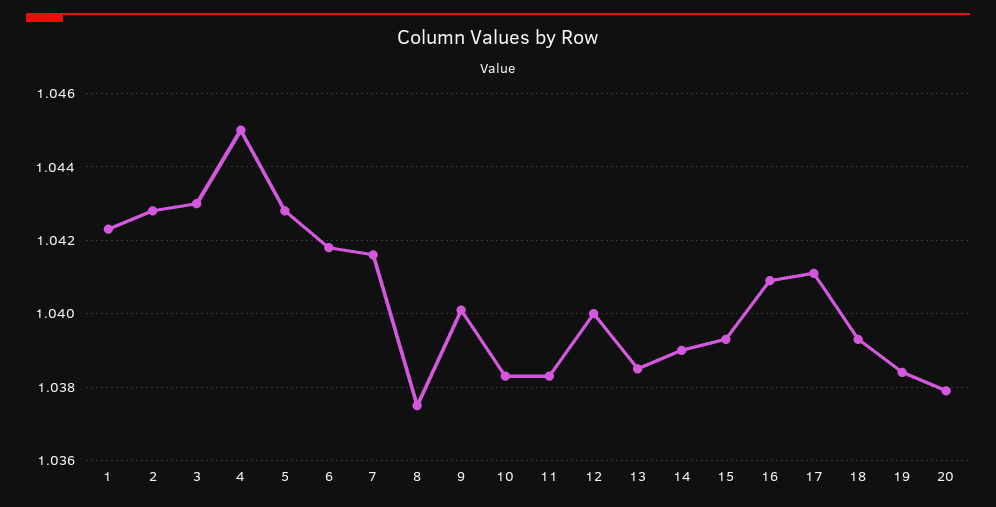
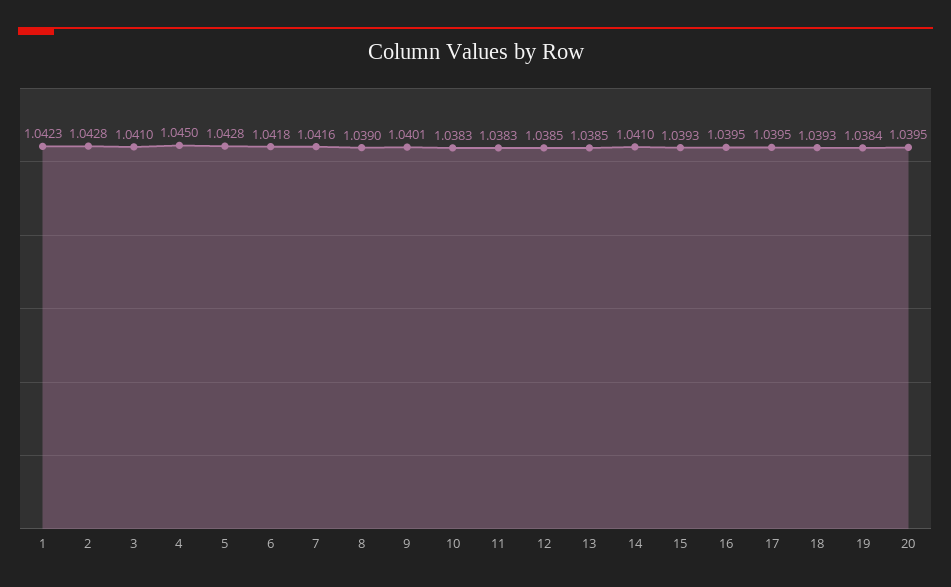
3: 1.043 -> 1.041
8: 1.0375 -> 1.039
12: 1.04 -> 1.0385
14: 1.039 -> 1.041
16: 1.041 -> 1.0395
17: 1.041 -> 1.0395
20: 1.038 -> 1.0395

